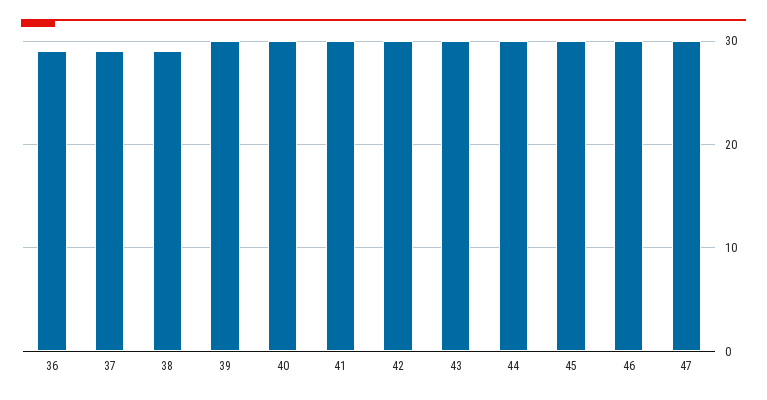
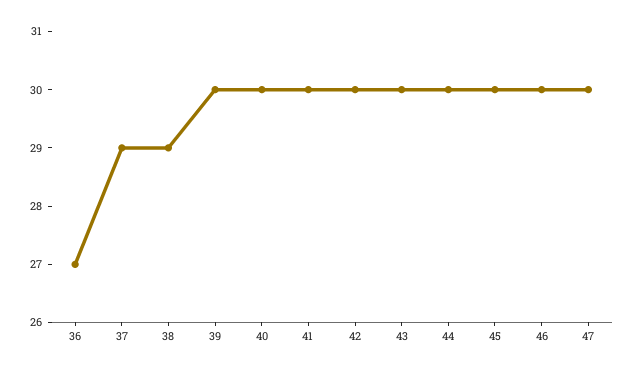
36: 29 -> 27

